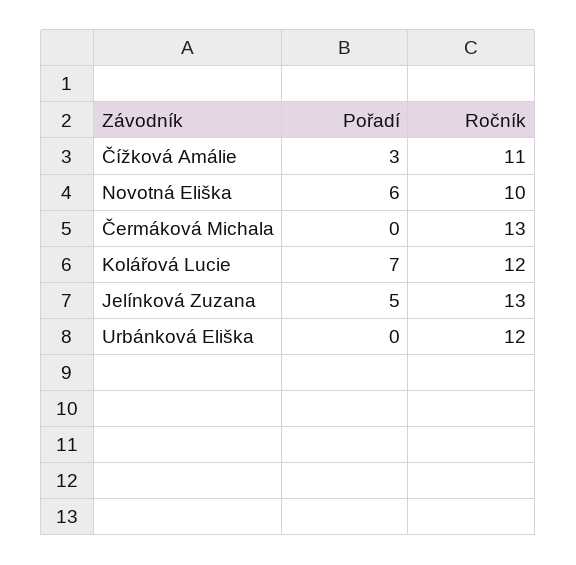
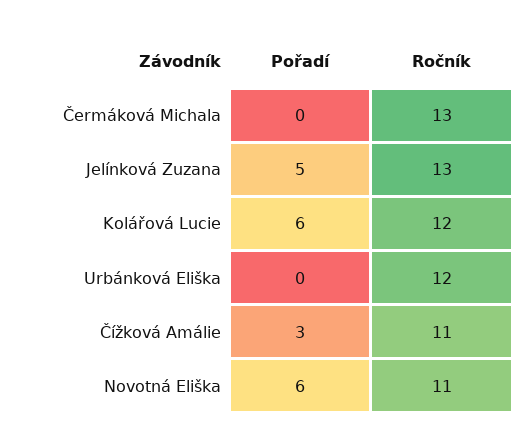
Ročník, Novotná Eliška: 10 -> 11
Pořadí, Kolářová Lucie: 7 -> 6

